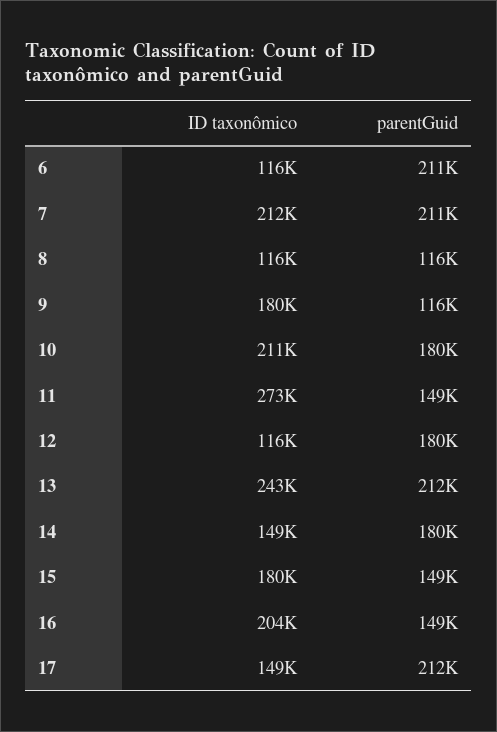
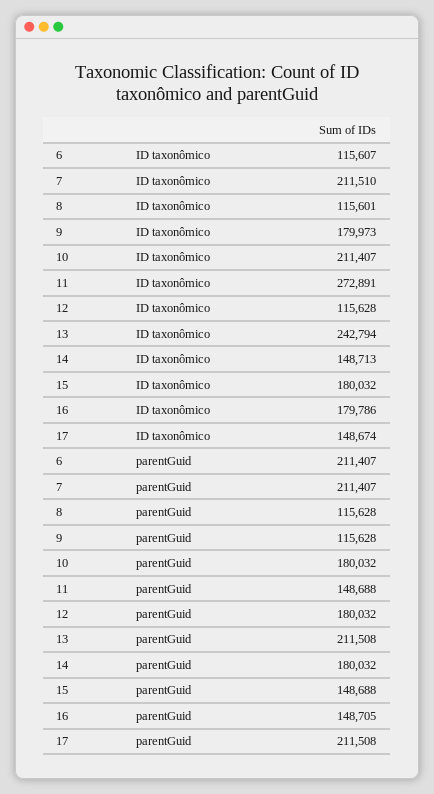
ID taxonômico, 16: 204000 -> 179786

